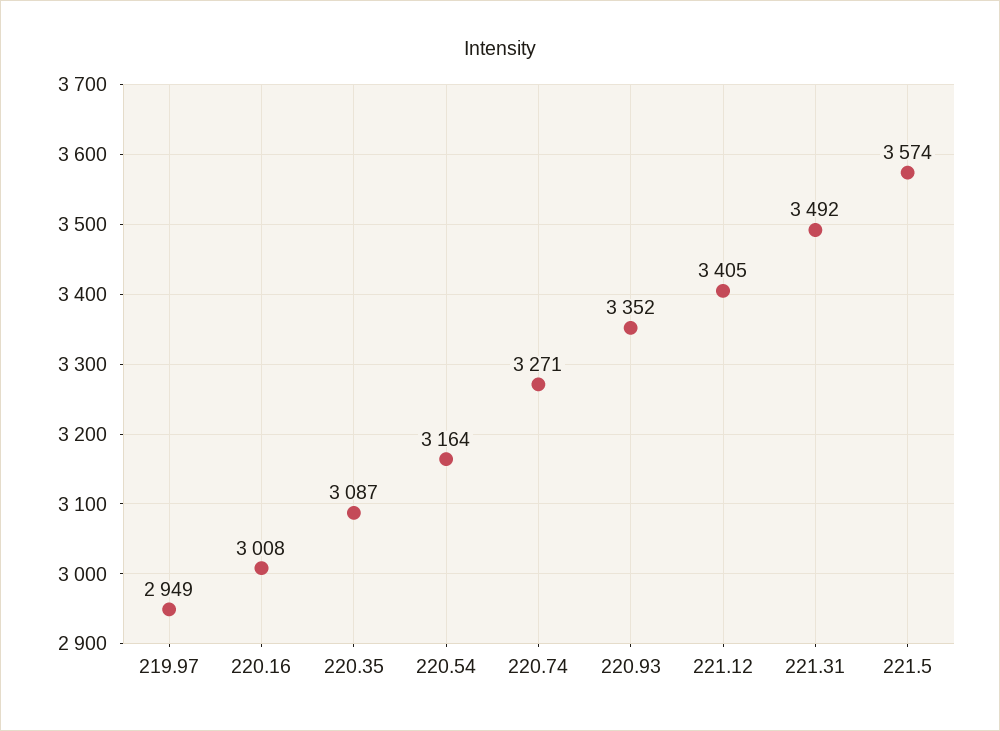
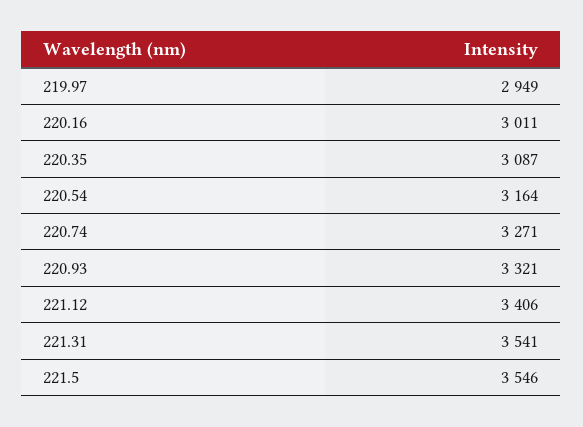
220.16: 3008 -> 3011
220.93: 3352 -> 3321
221.12: 3405 -> 3406
221.31: 3492 -> 3541
221.5: 3574 -> 3546

